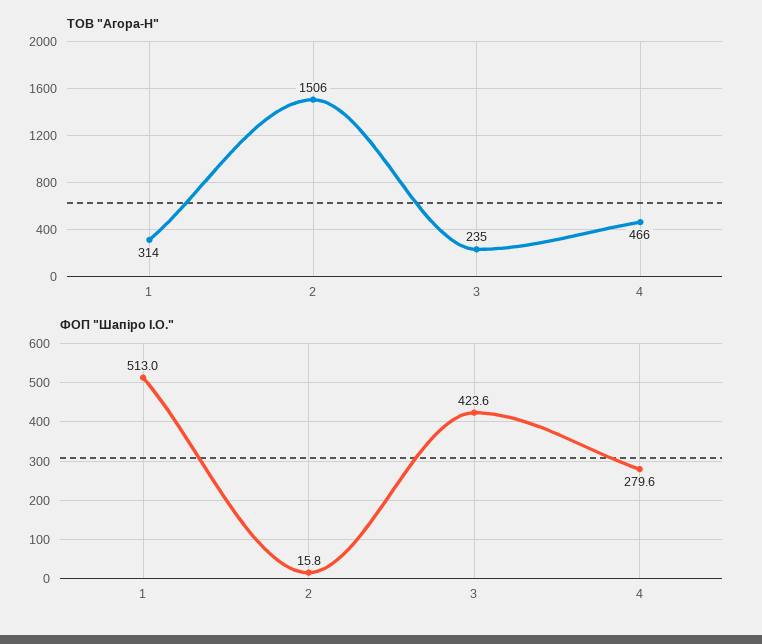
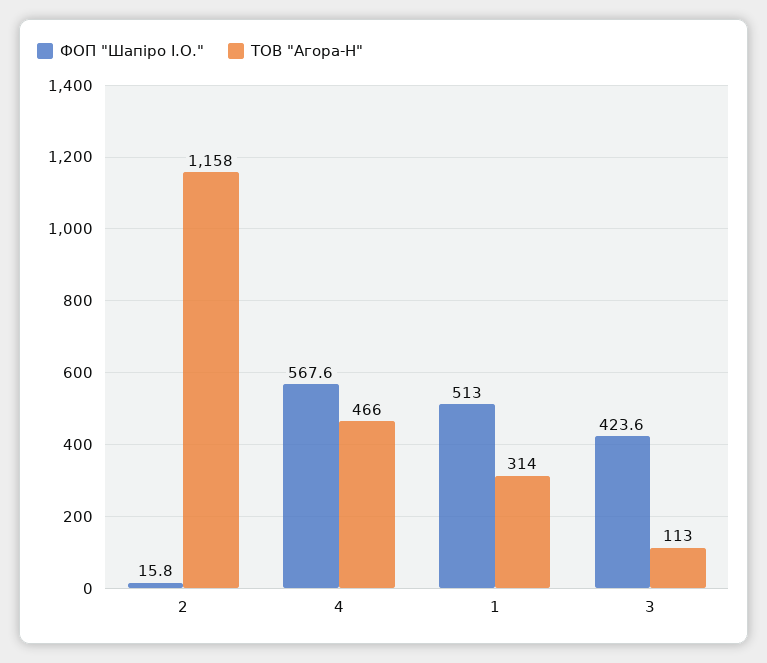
ТОВ "Агора-Н", 2: 1506 -> 1158
ТОВ "Агора-Н", 3: 235 -> 113
ФОП "Шапіро І.О.", 4: 279.6 -> 567.6

